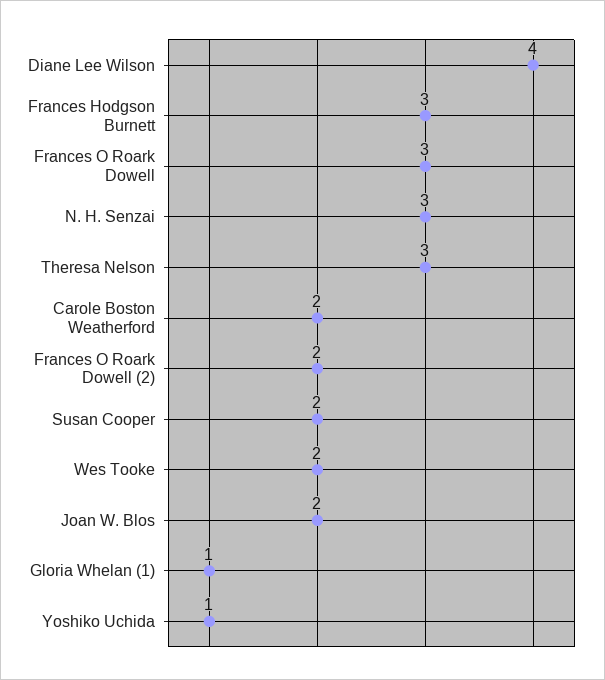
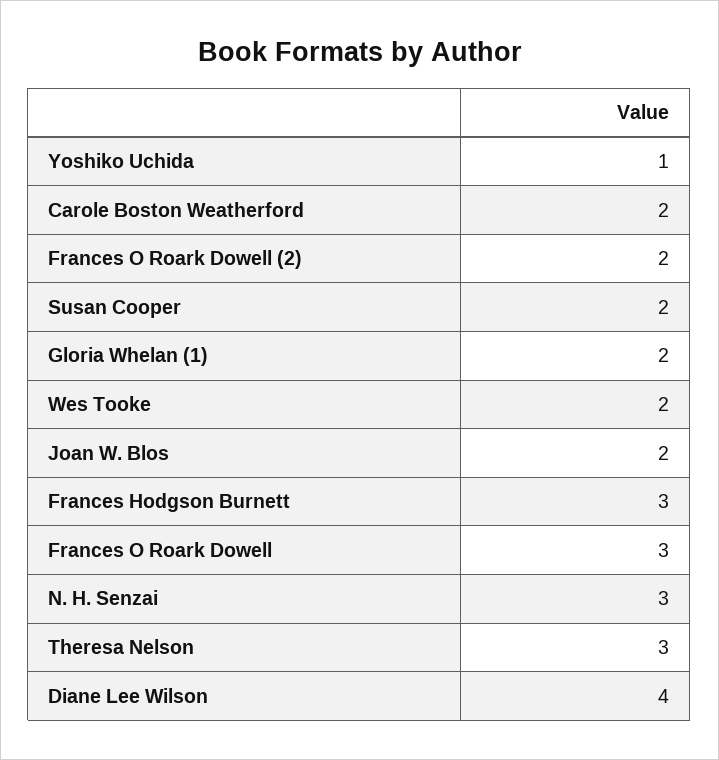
Gloria Whelan (1): 1 -> 2

